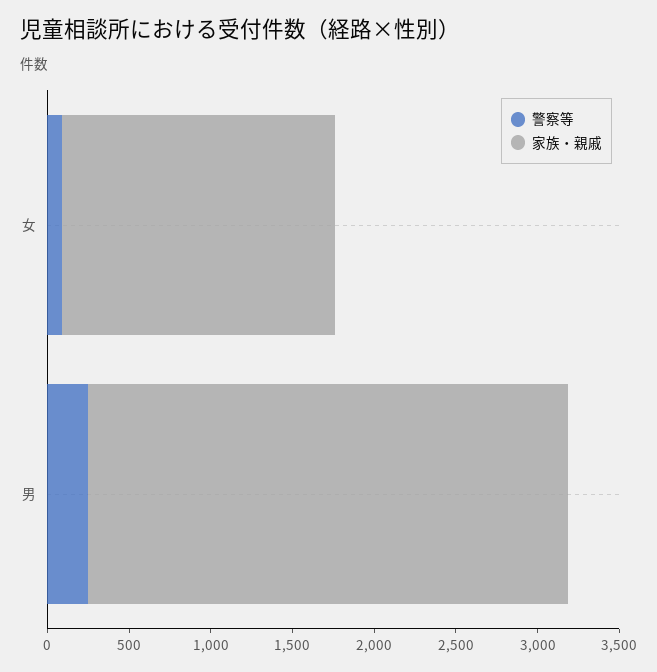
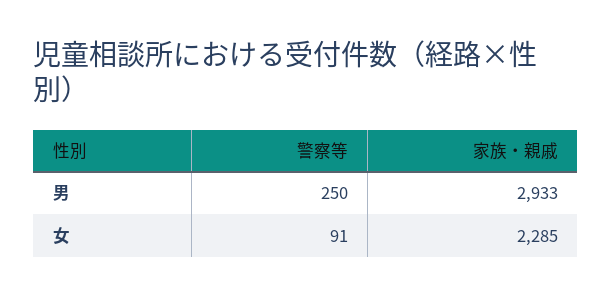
家族・親戚, 女: 1700 -> 2285

